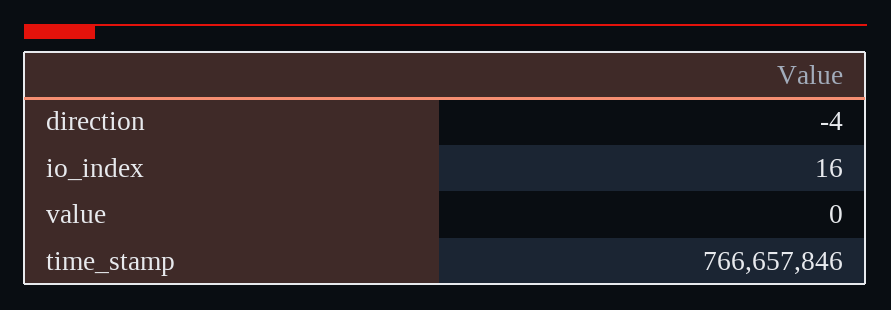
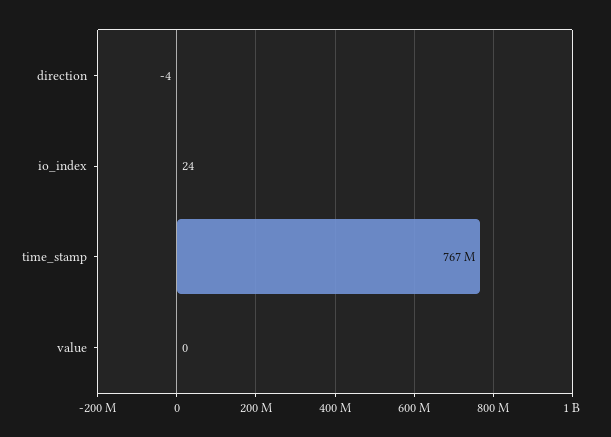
io_index: 16 -> 24

